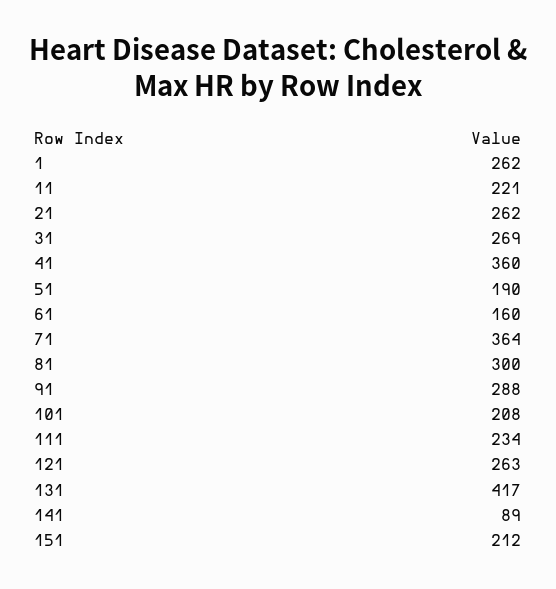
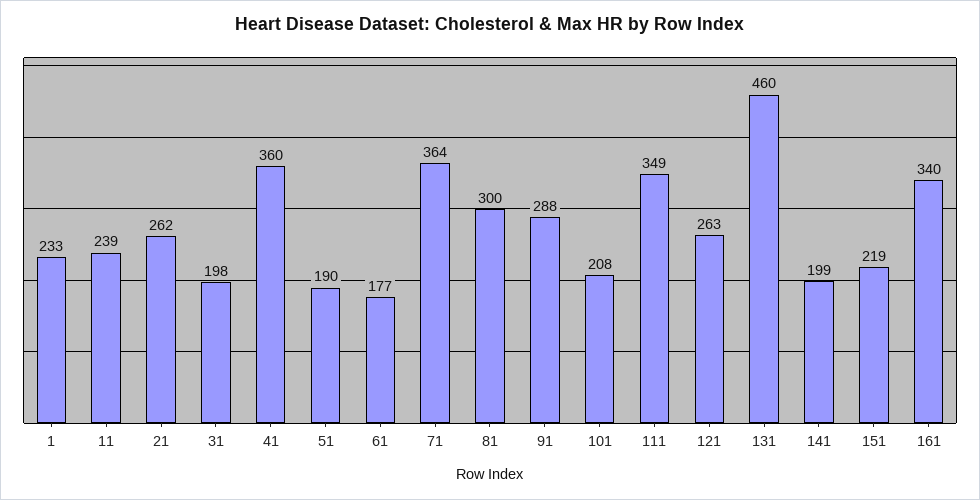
1: 262 -> 233
11: 221 -> 239
31: 269 -> 198
61: 160 -> 177
111: 234 -> 349
131: 417 -> 460
141: 89 -> 199
151: 212 -> 219
161: none -> 340

